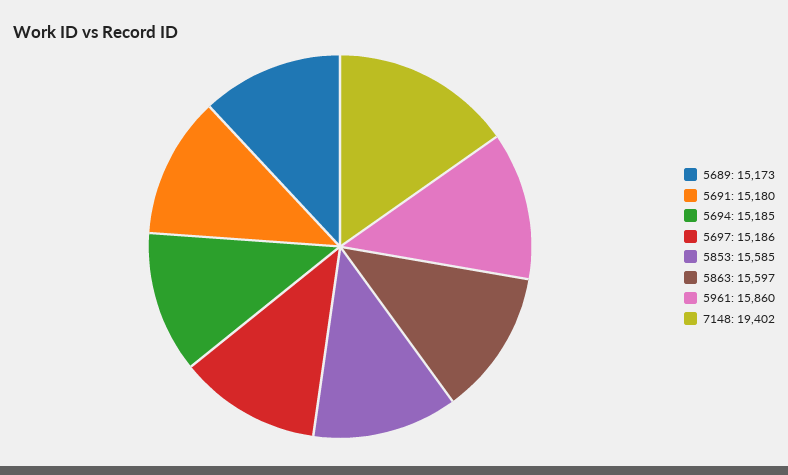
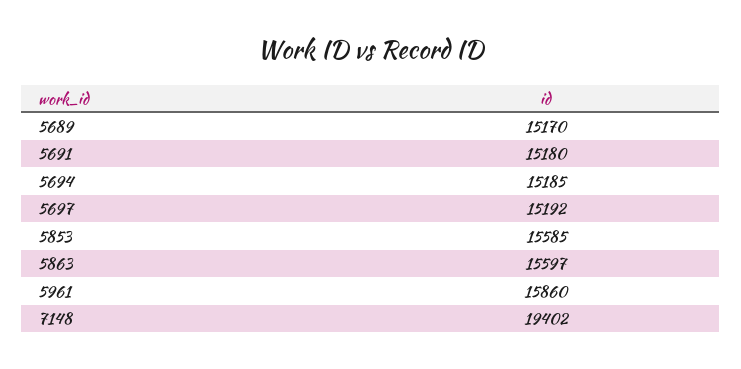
5689: 15173 -> 15170
5697: 15186 -> 15192

